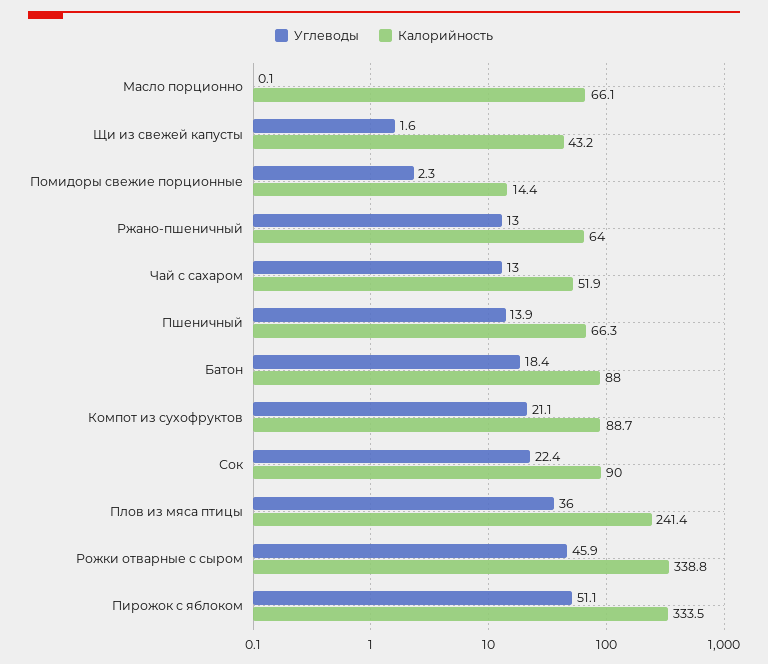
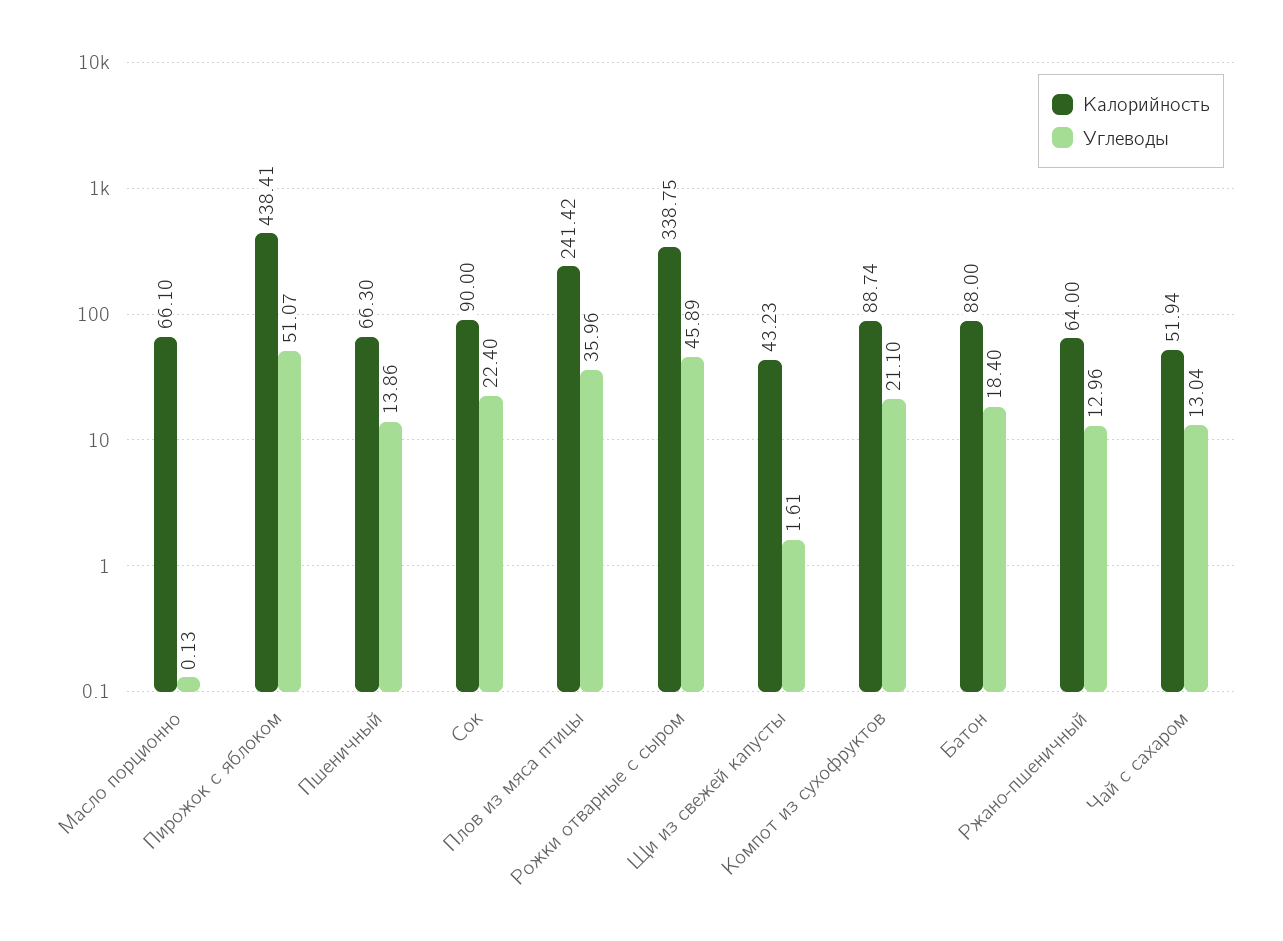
Углеводы, Помидоры свежие порционные: 2.3 -> none
Калорийность, Помидоры свежие порционные: 14.4 -> none
Калорийность, Пирожок с яблоком: 333.5 -> 438.41

